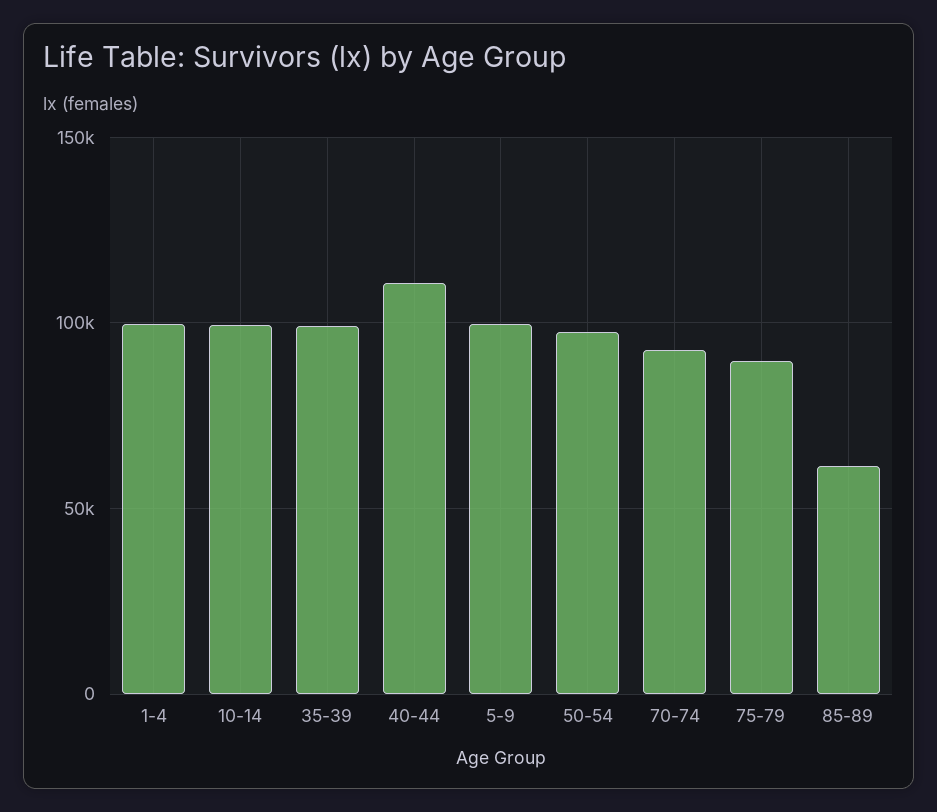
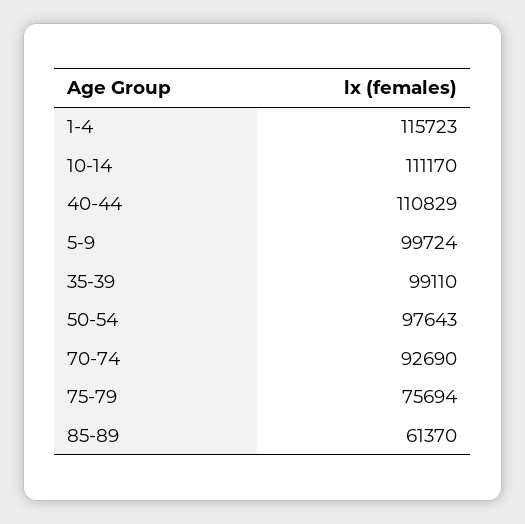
1-4: 100000 -> 115723
10-14: 100000 -> 111170
75-79: 90000 -> 75694

